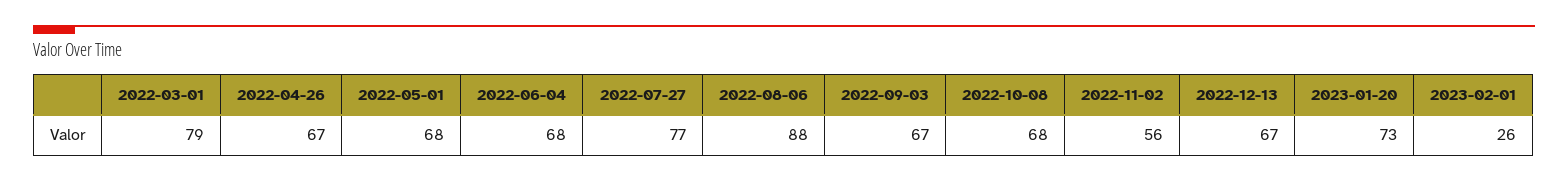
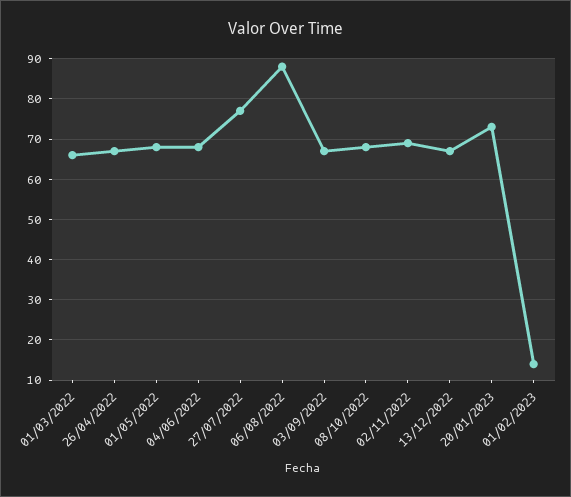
2022-03-01: 79 -> 65
2022-11-02: 56 -> 70
2023-02-01: 26 -> 15

